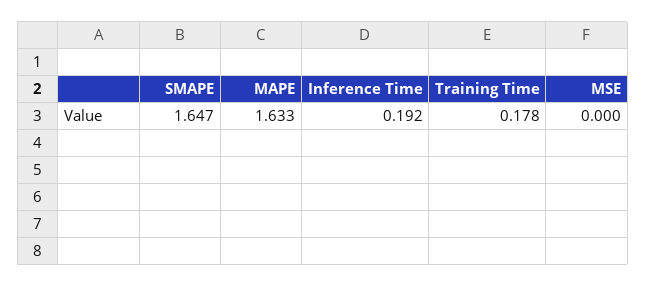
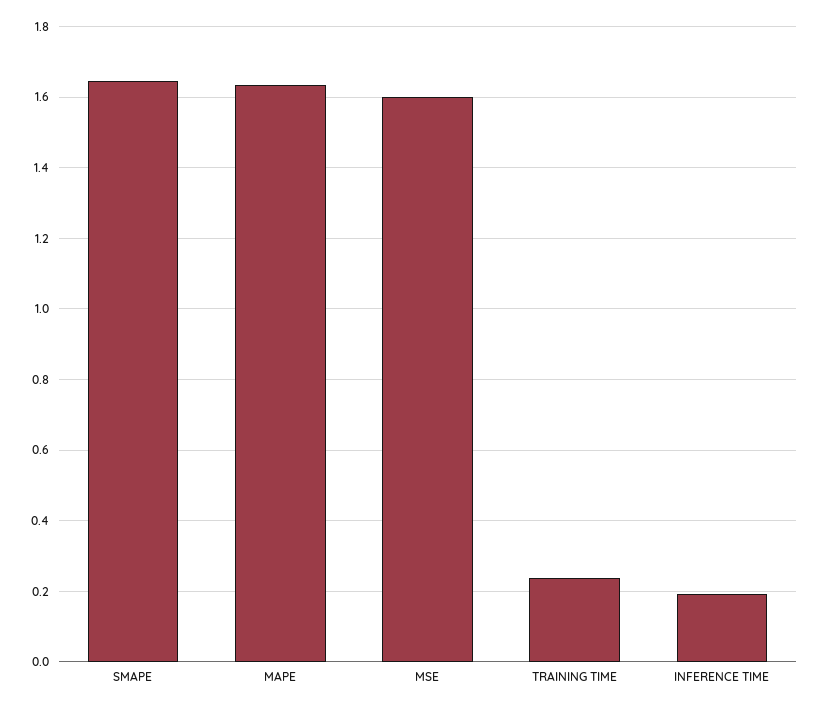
Training Time: 0.178 -> 0.24
MSE: 0 -> 1.6

